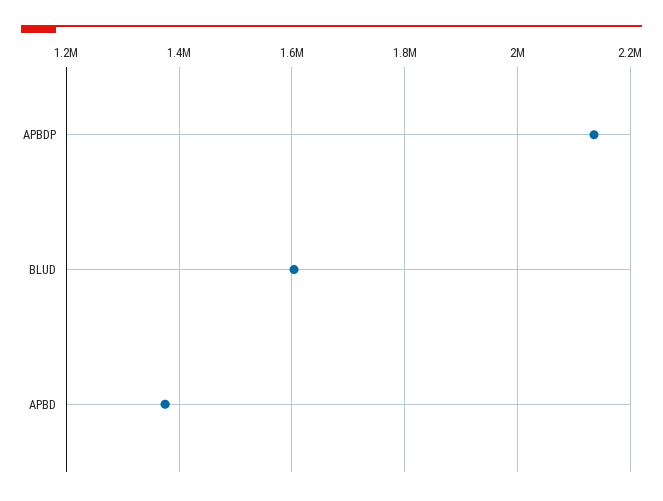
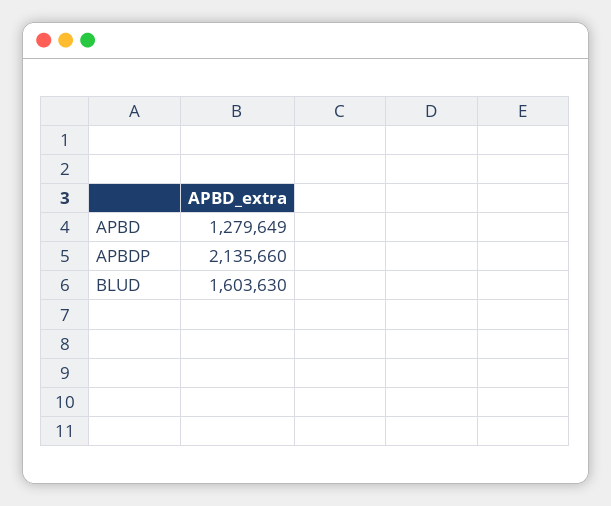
APBD: 1380000 -> 1279649

